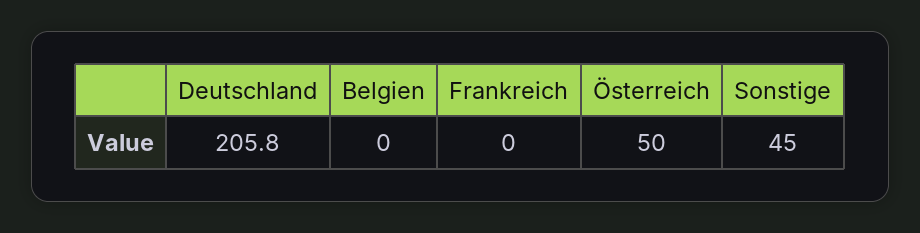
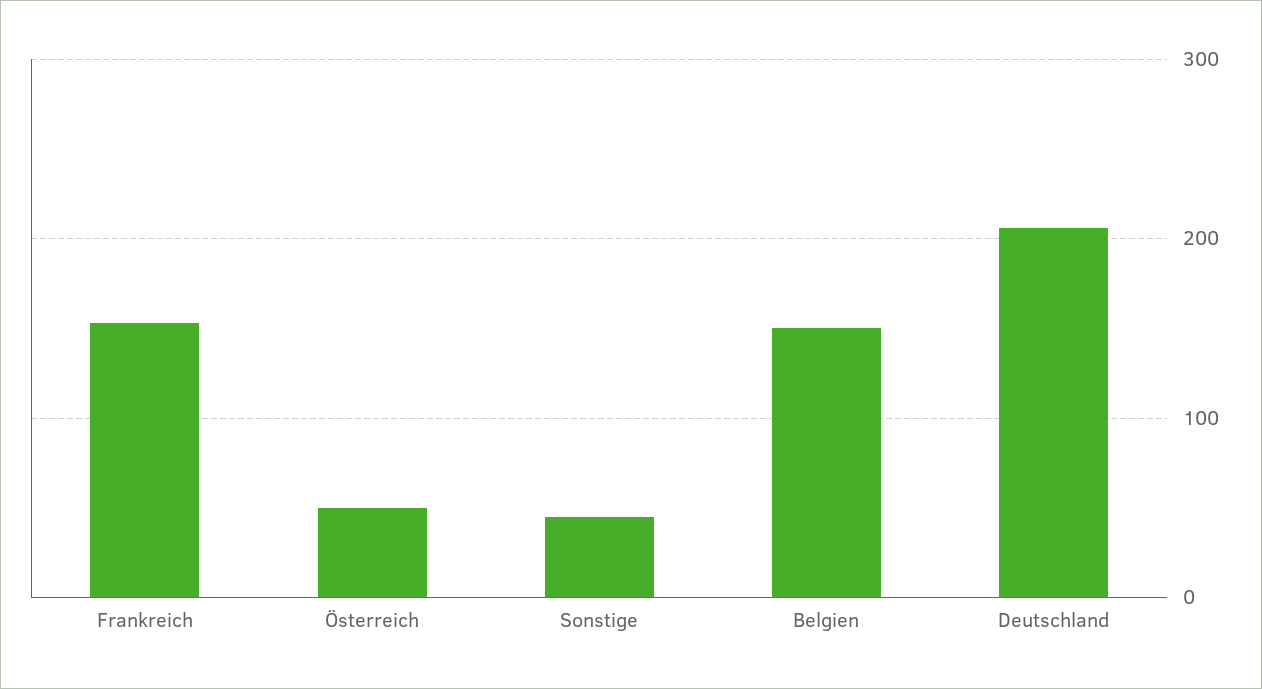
Belgien: 0 -> 150
Frankreich: 0 -> 150

